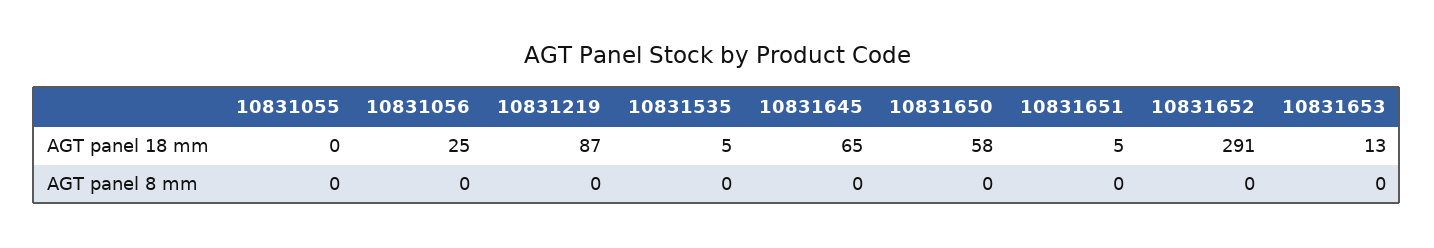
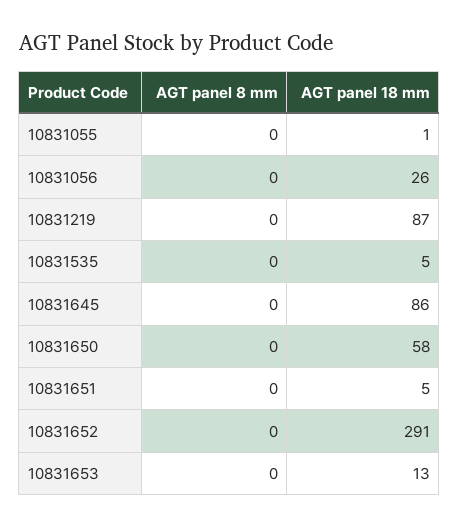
10831055, AGT panel 18 mm: 0 -> 1
10831056, AGT panel 18 mm: 25 -> 26
10831645, AGT panel 18 mm: 65 -> 86

